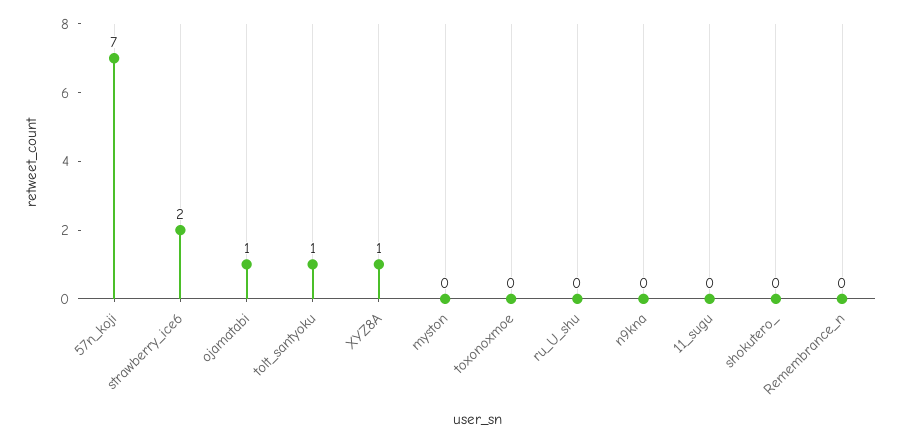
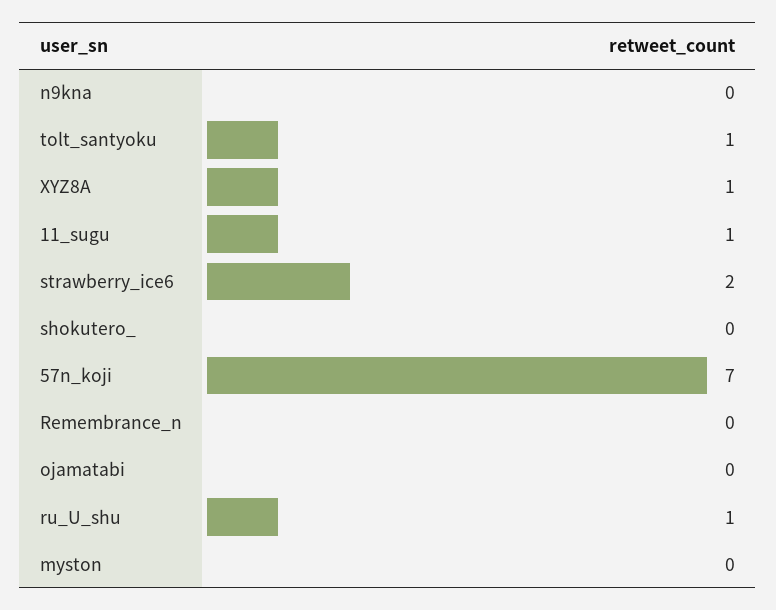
ojamatabi: 1 -> 0
toxonoxmoe: 0 -> none
ru_U_shu: 0 -> 1
11_sugu: 0 -> 1

